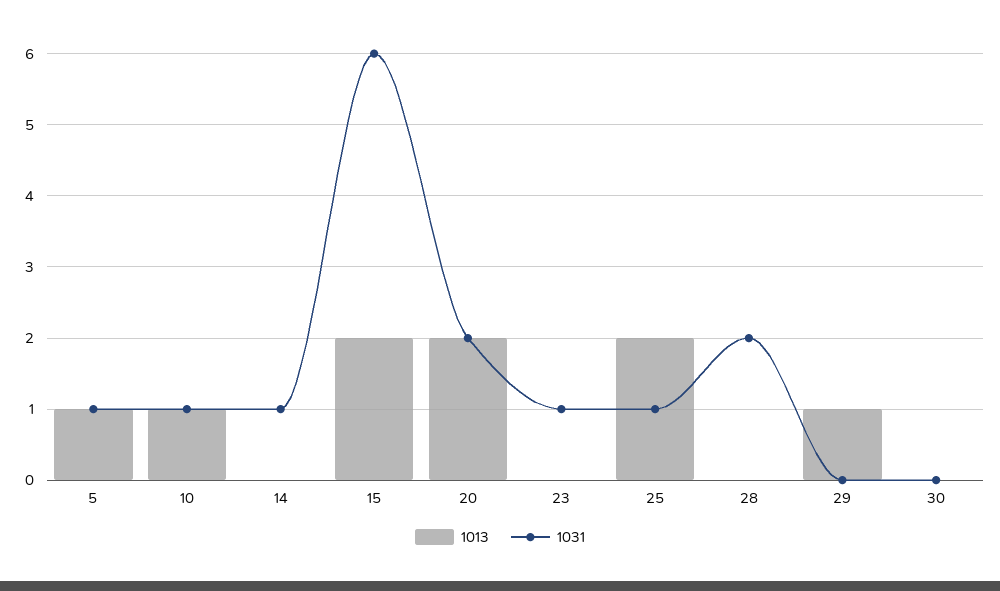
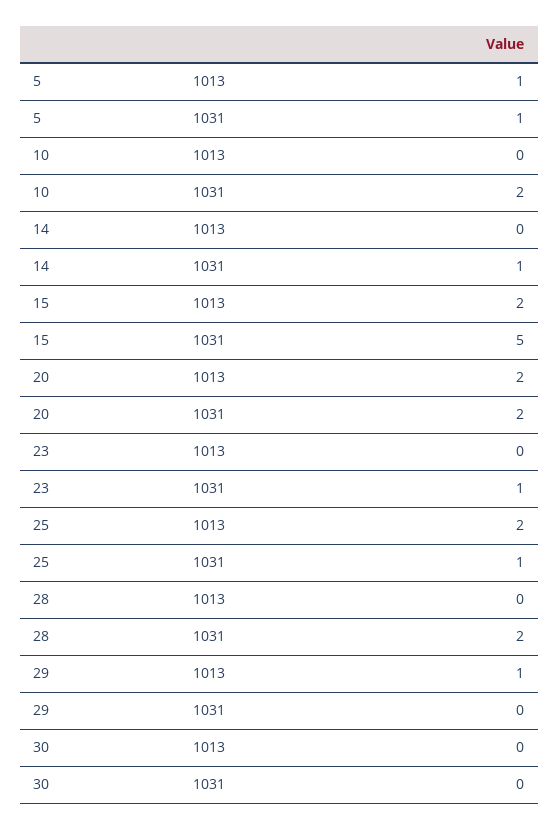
1013, 10: 1 -> 0
1031, 10: 1 -> 2
1031, 15: 6 -> 5

